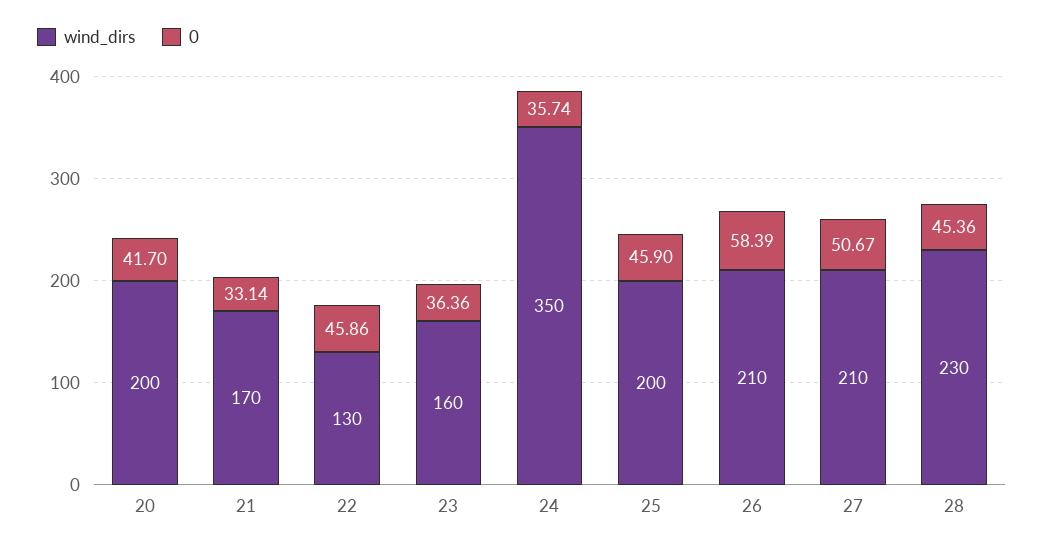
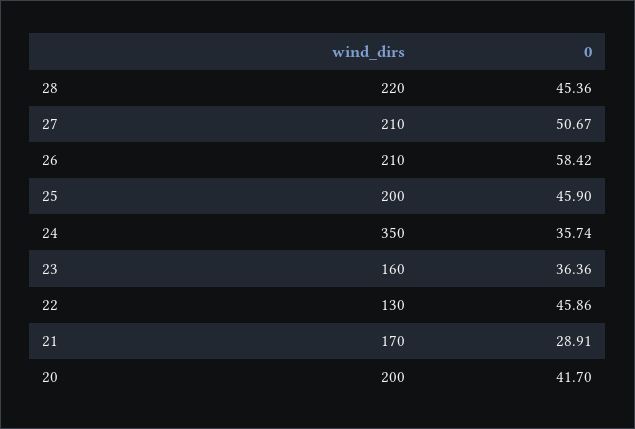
0, 21: 33.14 -> 28.91
0, 26: 58.39 -> 58.42
wind_dirs, 28: 230 -> 220

